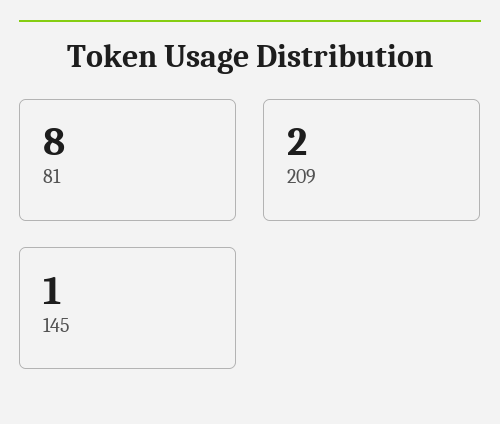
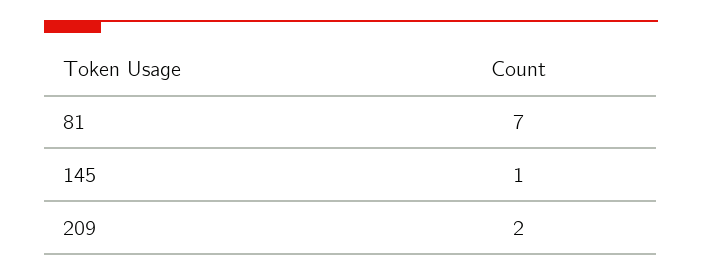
81: 8 -> 7

